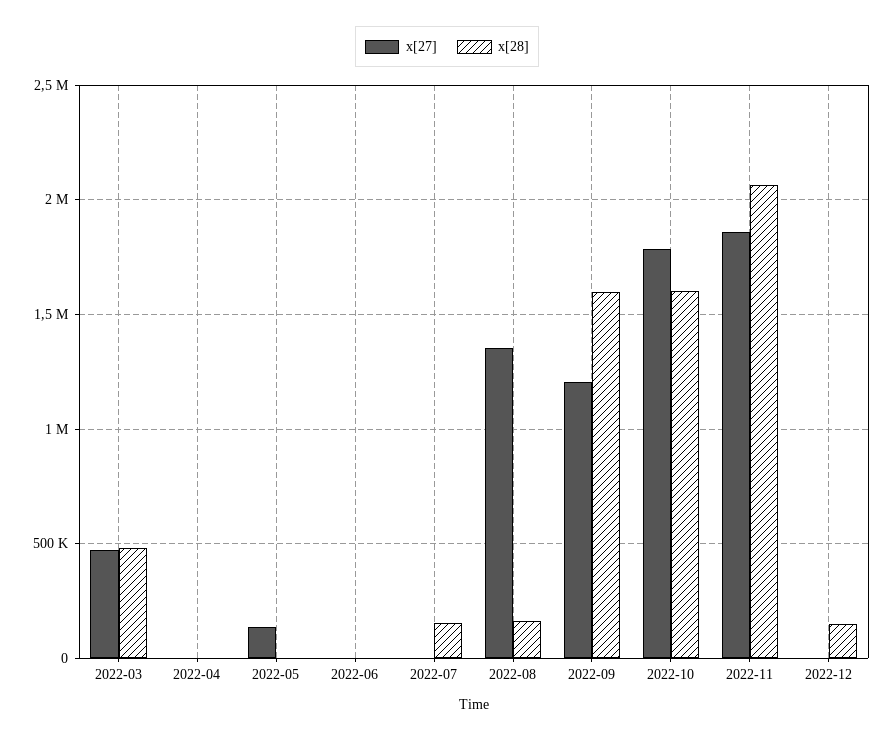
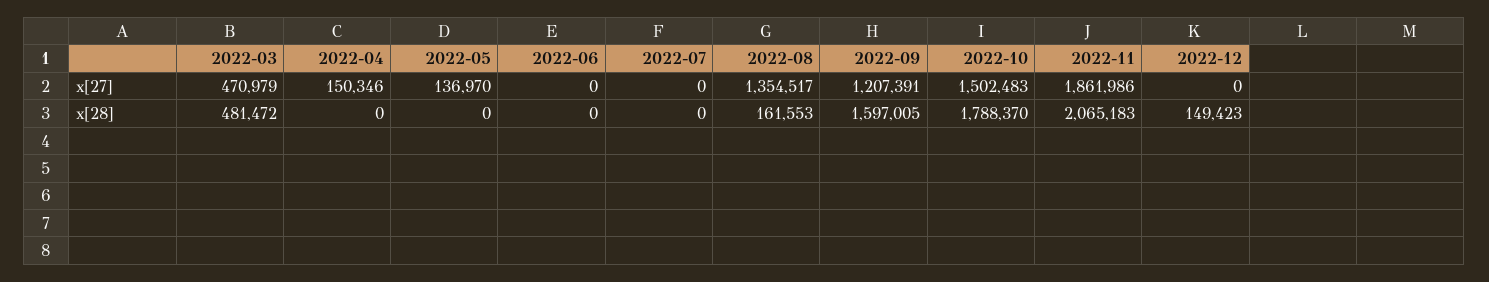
x[27], 2022-04: 0 -> 150346
x[28], 2022-07: 150000 -> 0
x[27], 2022-10: 1800000 -> 1502483
x[28], 2022-10: 1600000 -> 1788370

